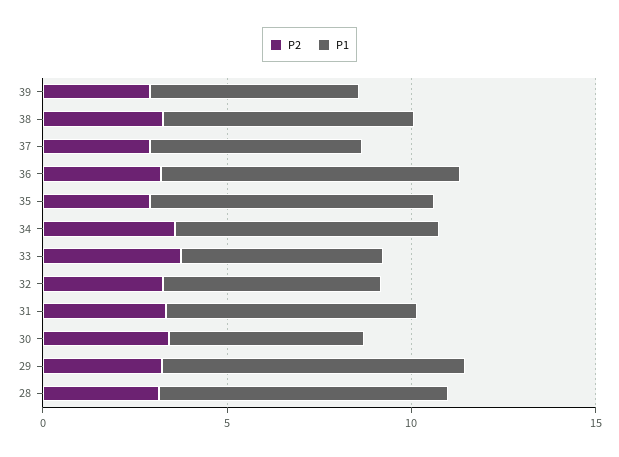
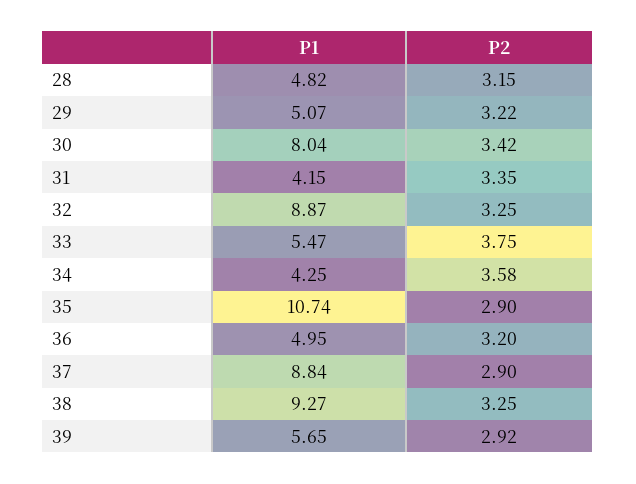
P1, 38: 7 -> 9.27
P1, 37: 6 -> 8.84
P1, 36: 8 -> 4.95
P1, 35: 8 -> 10.74
P1, 34: 7 -> 4.25
P1, 32: 6 -> 8.87
P1, 31: 7 -> 4.15
P1, 30: 5 -> 8.04
P1, 29: 8 -> 5.07
P1, 28: 8 -> 4.82

